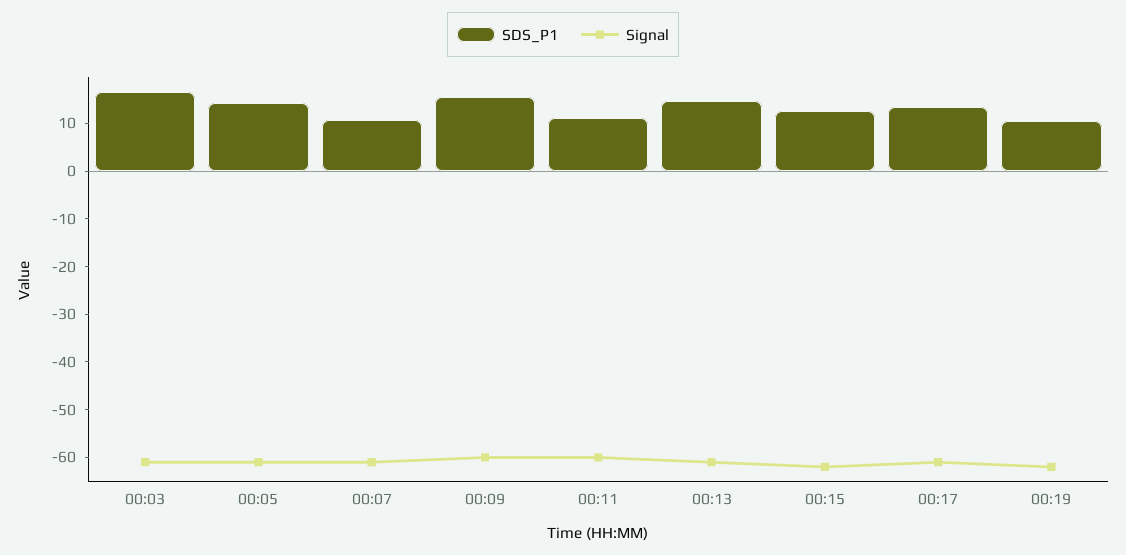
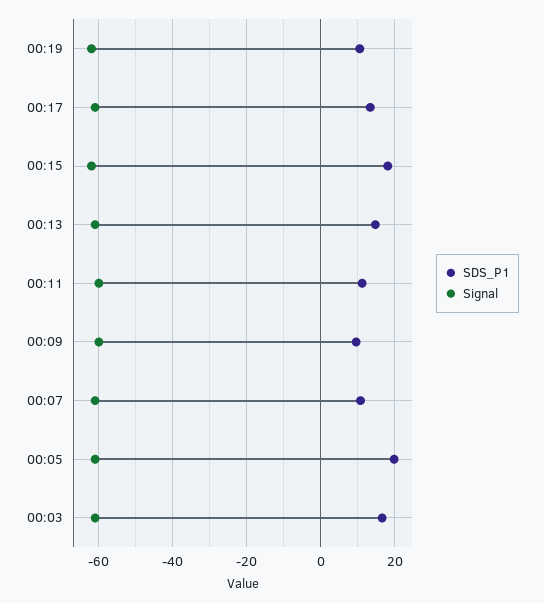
SDS_P1, 00:05: 14 -> 20
SDS_P1, 00:09: 16 -> 10
SDS_P1, 00:15: 12 -> 18

